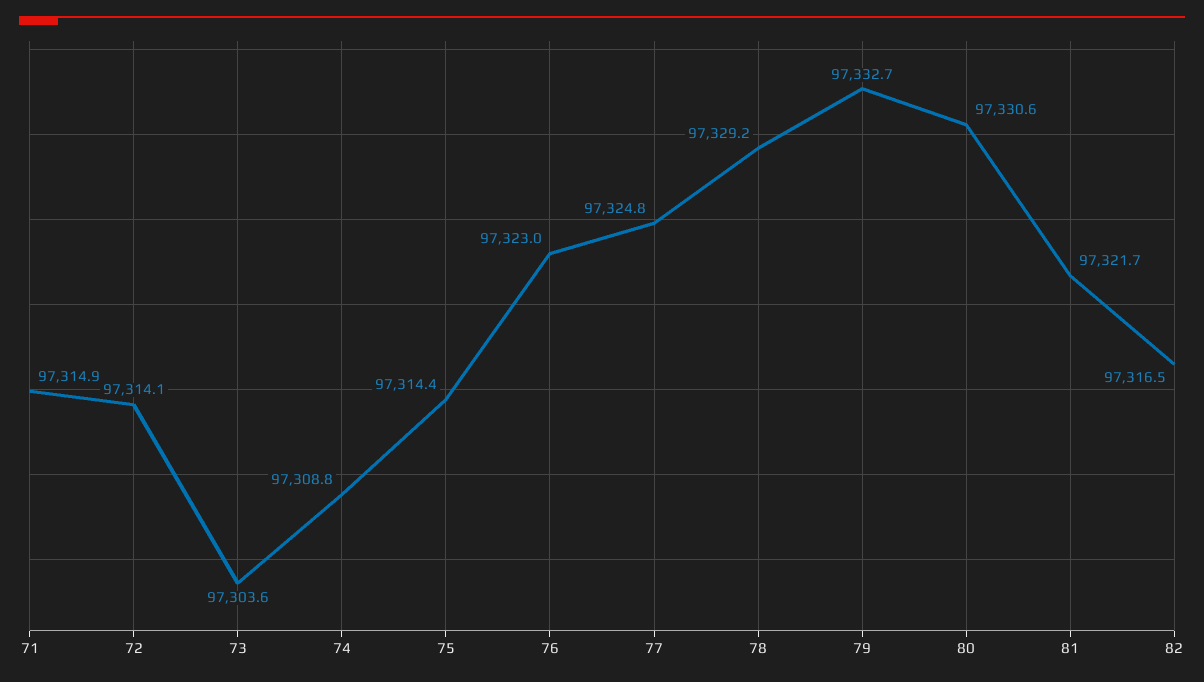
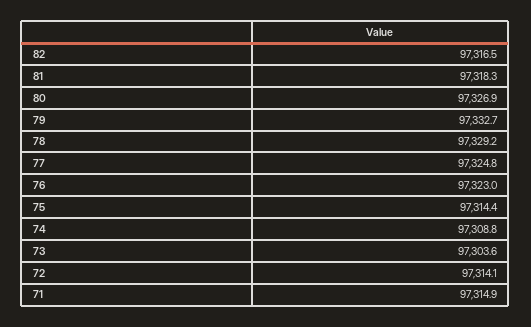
80: 97330.6 -> 97326.9
81: 97321.7 -> 97318.3

